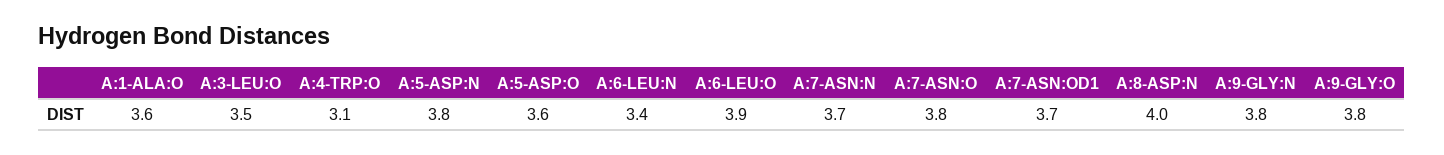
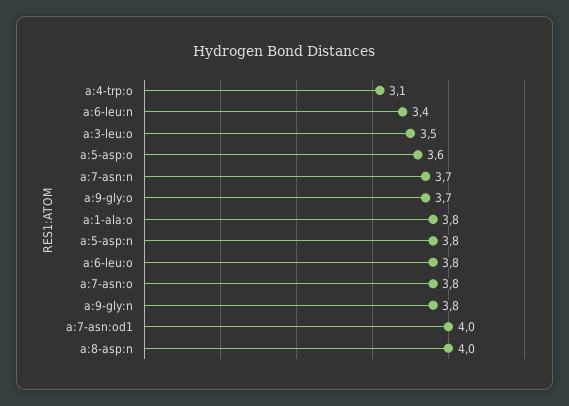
A:1-ALA:O: 3.6 -> 3.8
A:6-LEU:O: 3.9 -> 3.8
A:7-ASN:OD1: 3.7 -> 4
A:9-GLY:O: 3.8 -> 3.7

